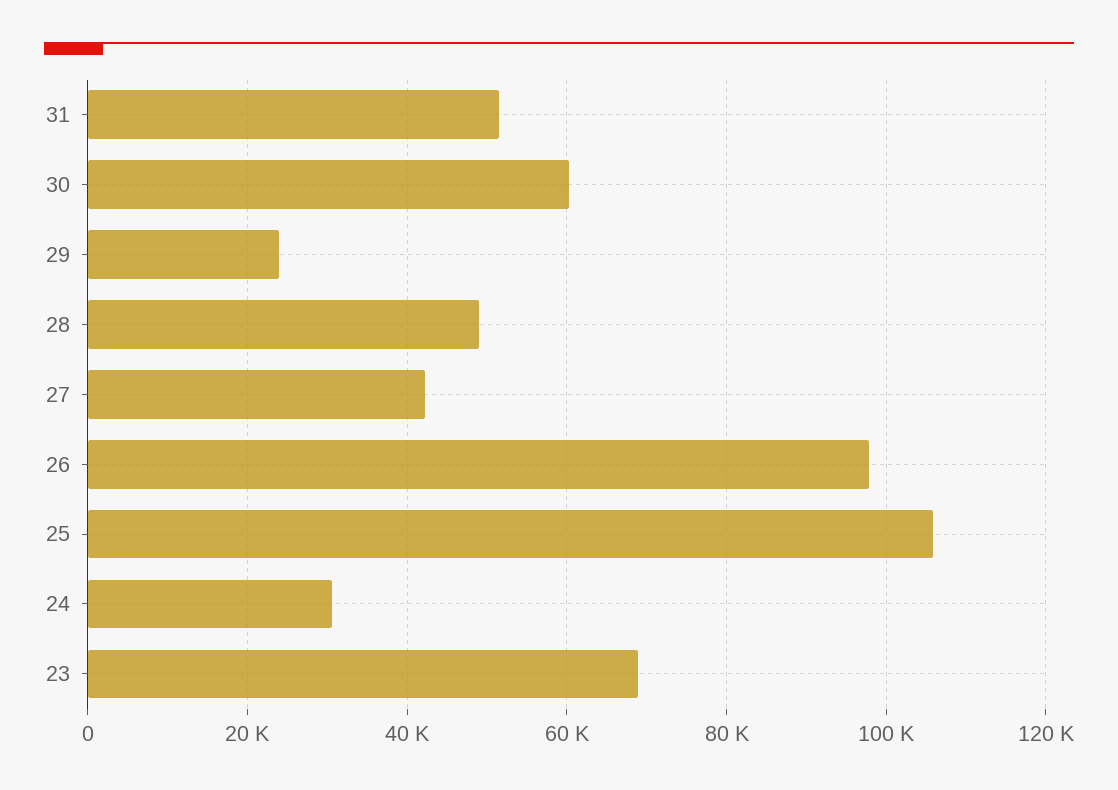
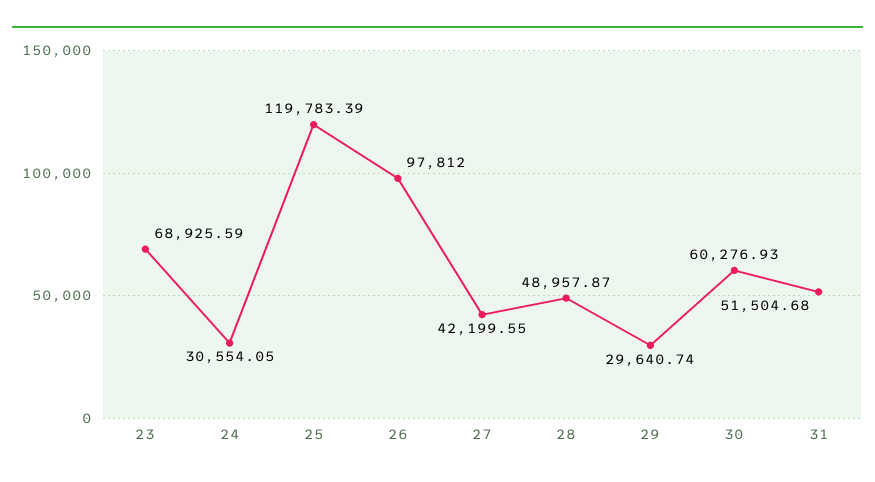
29: 24000 -> 29640.74
25: 106000 -> 119783.39

